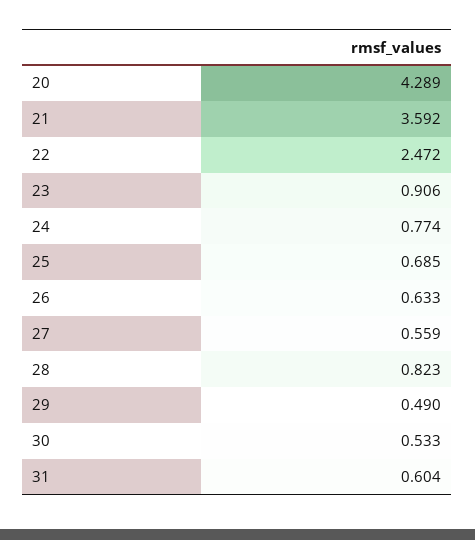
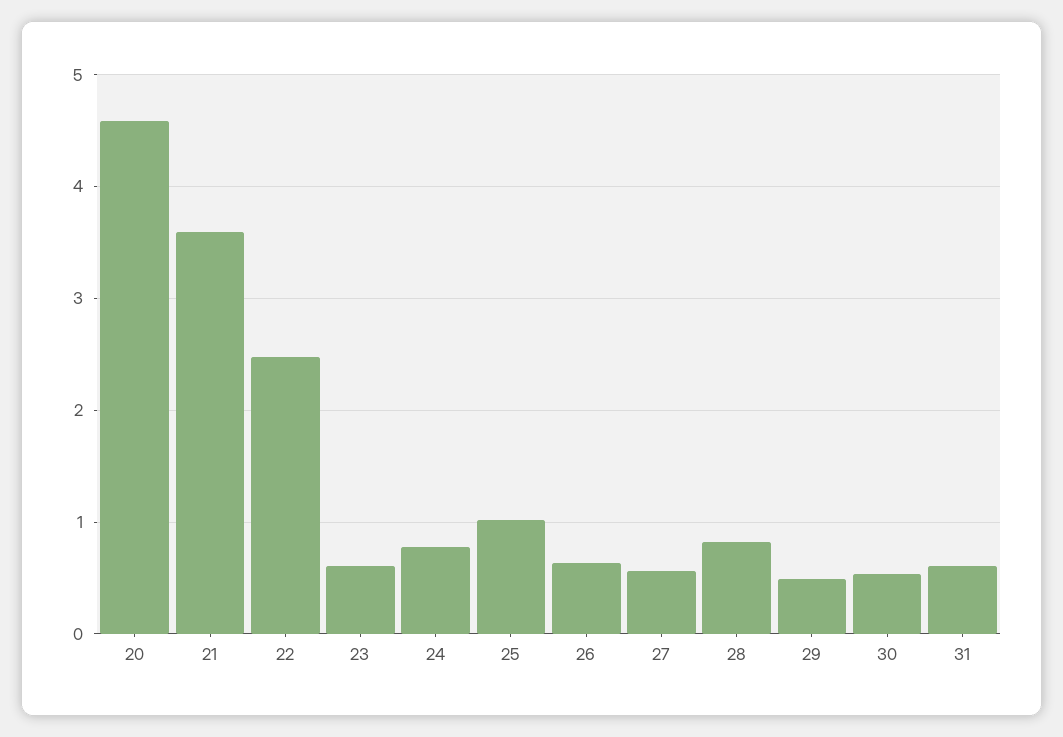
20: 4.289 -> 4.6
23: 0.906 -> 0.6
25: 0.685 -> 1

